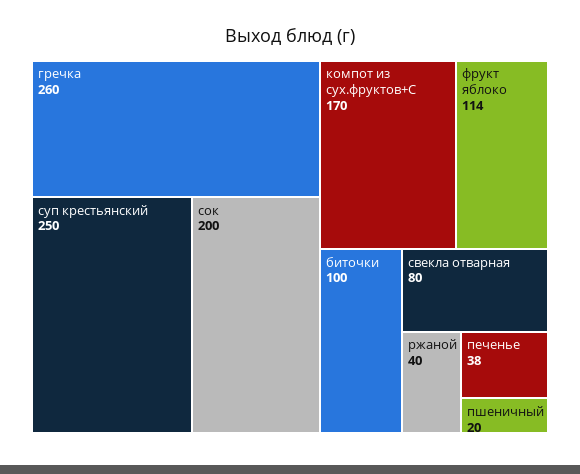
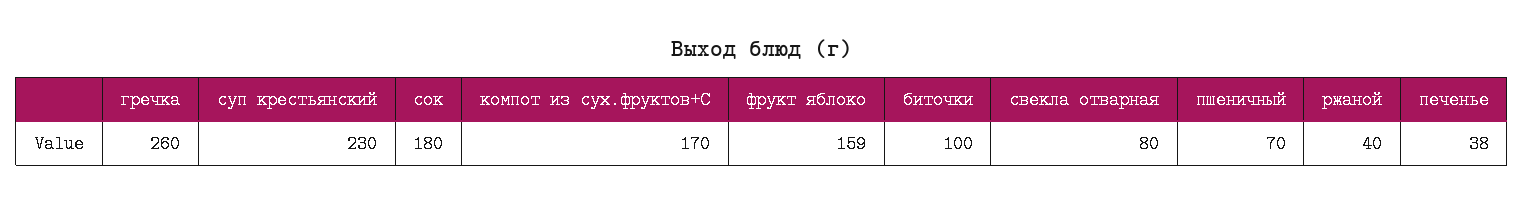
суп крестьянский: 250 -> 230
сок: 200 -> 180
фрукт яблоко: 114 -> 159
пшеничный: 20 -> 70

